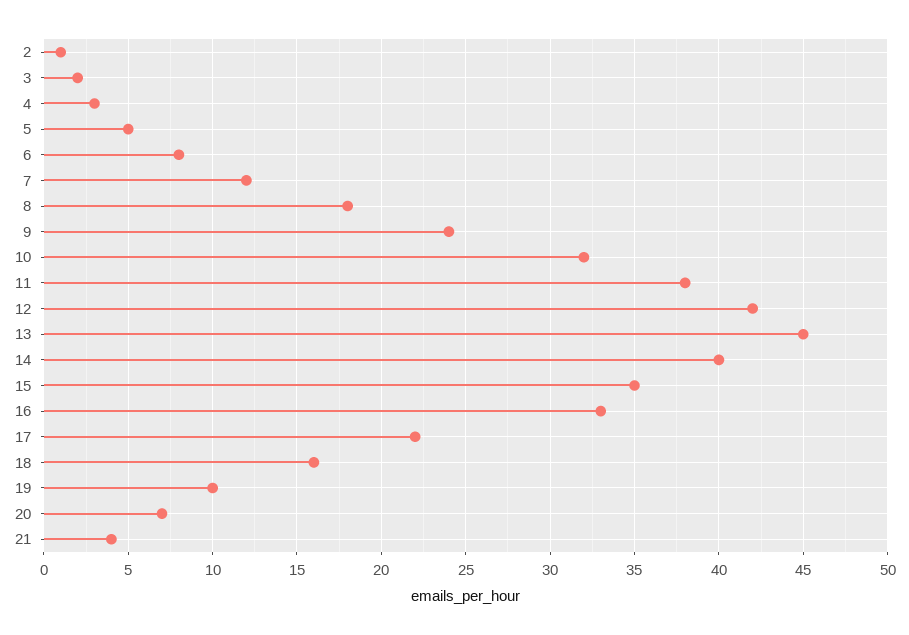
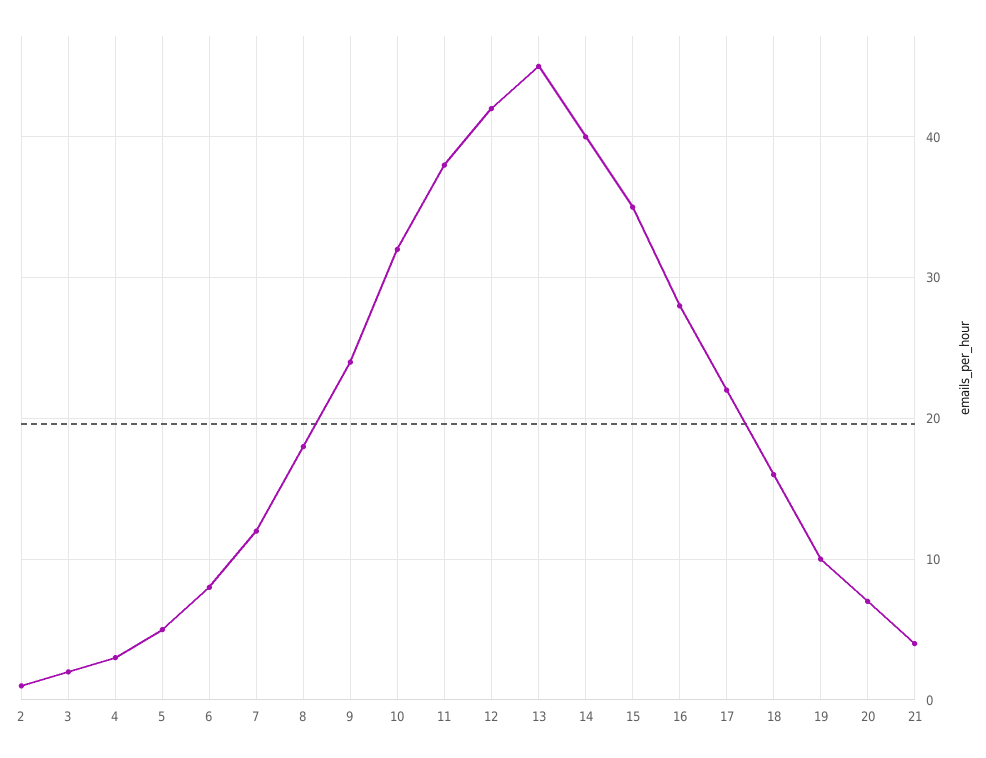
16: 33 -> 28

